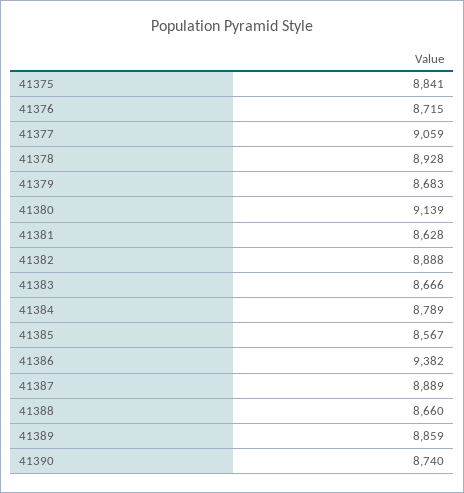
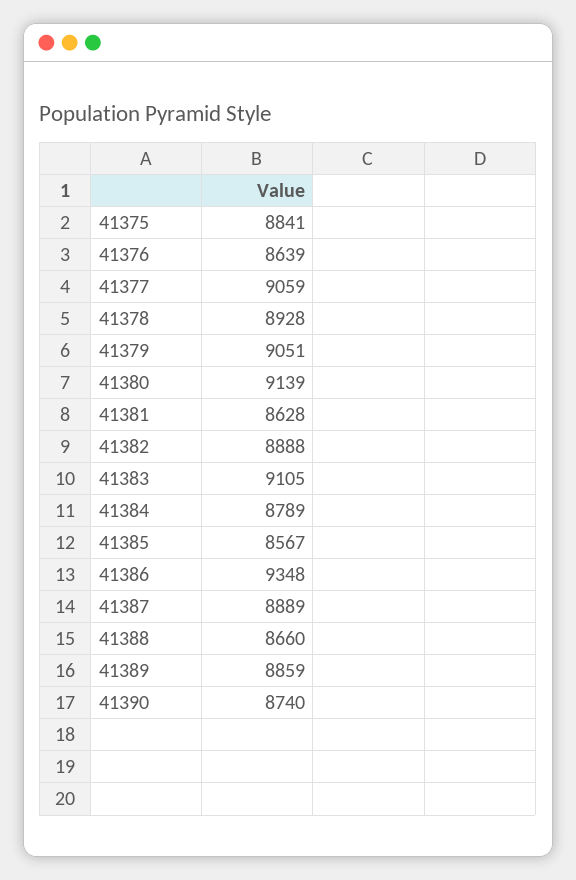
41376: 8715 -> 8639
41379: 8683 -> 9051
41383: 8666 -> 9105
41386: 9382 -> 9348

